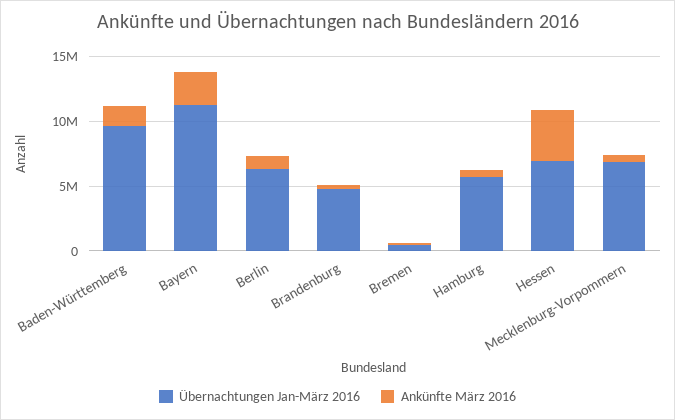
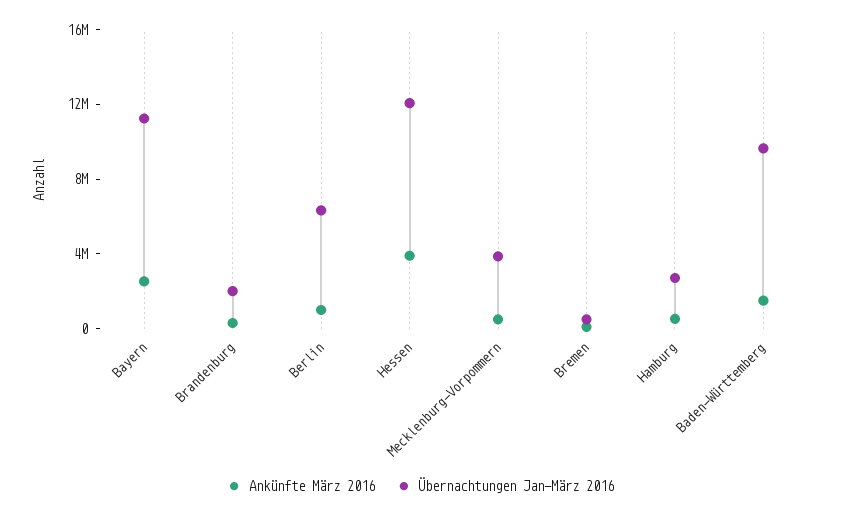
Übernachtungen Jan-März 2016, Brandenburg: 5000000 -> 2000000
Übernachtungen Jan-März 2016, Hamburg: 6000000 -> 3000000
Übernachtungen Jan-März 2016, Hessen: 7000000 -> 12000000
Übernachtungen Jan-März 2016, Mecklenburg-Vorpommern: 7000000 -> 4000000

